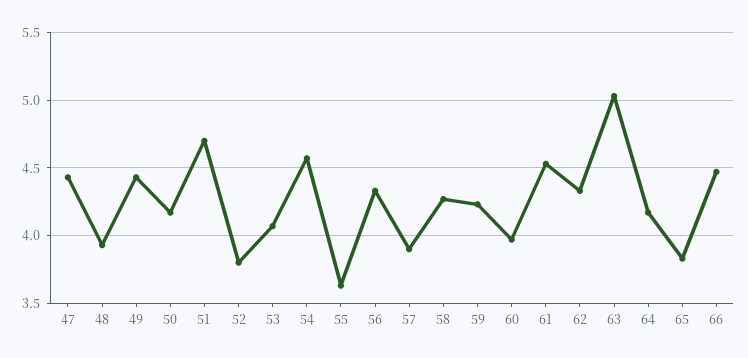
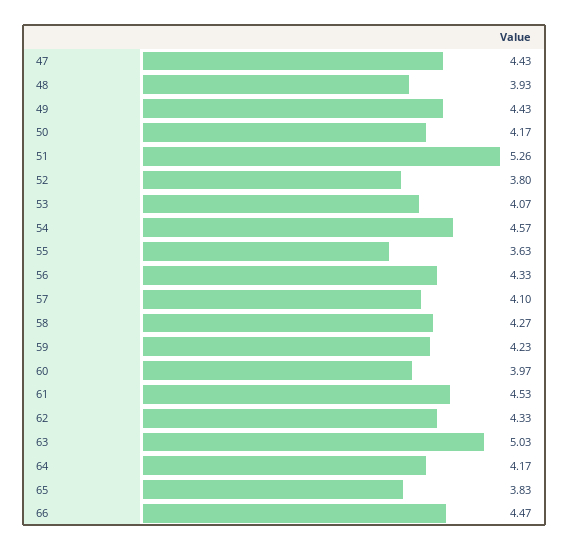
51: 4.7 -> 5.26
57: 3.9 -> 4.1

